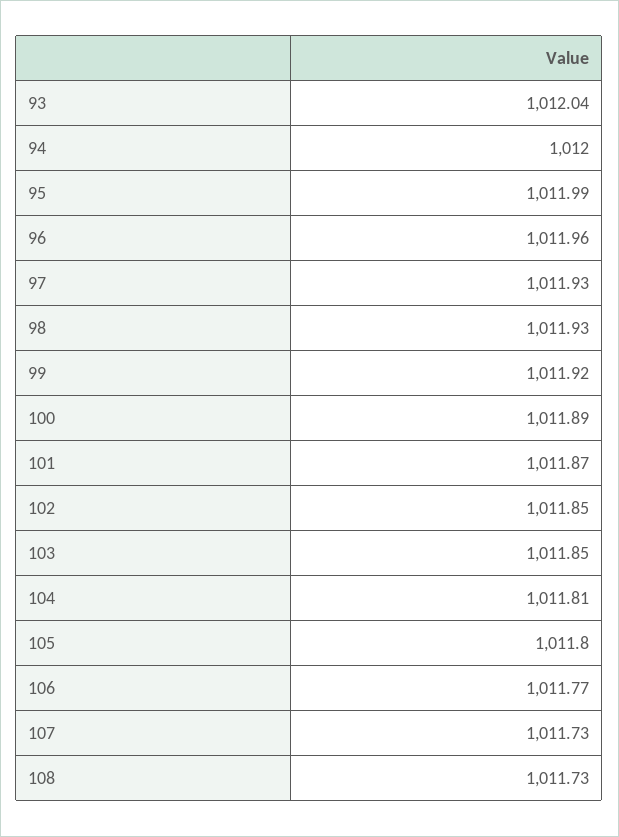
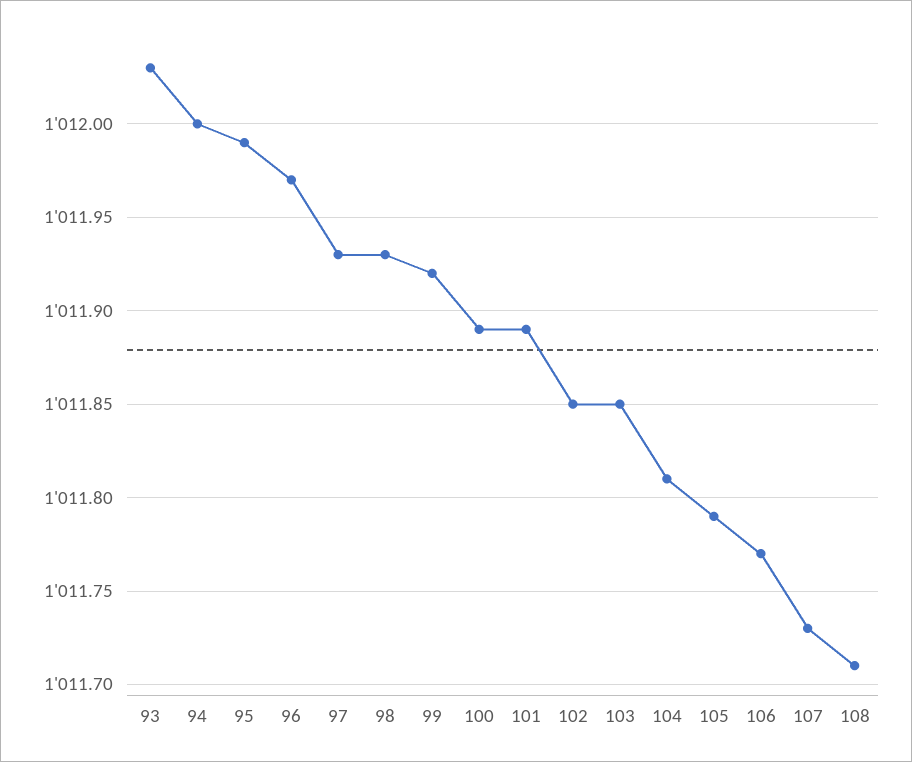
93: 1012.04 -> 1012.03
96: 1011.96 -> 1011.97
101: 1011.87 -> 1011.89
105: 1011.8 -> 1011.79
108: 1011.73 -> 1011.71

